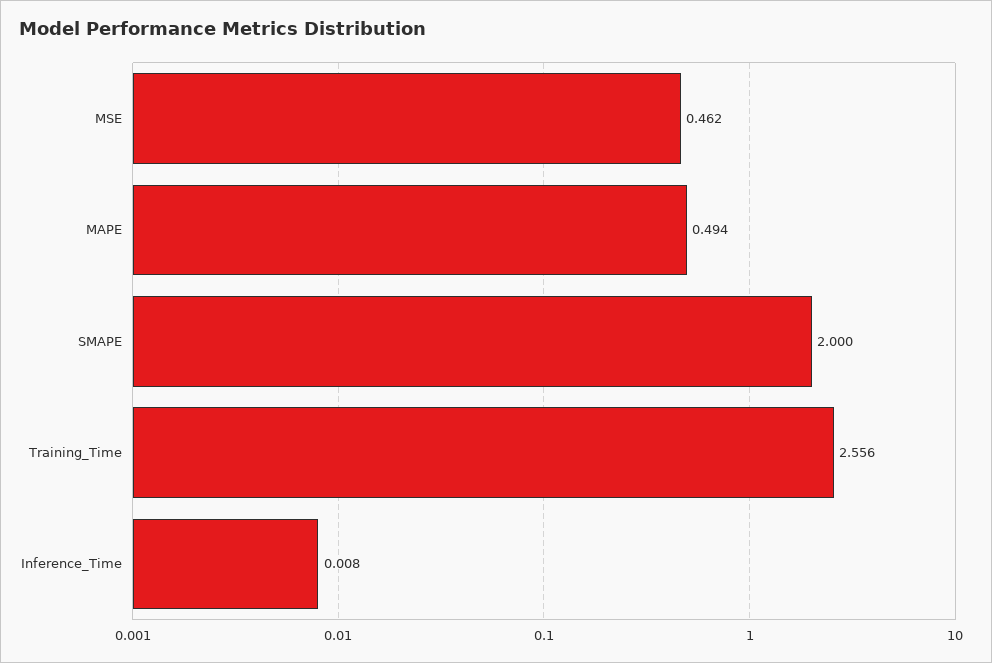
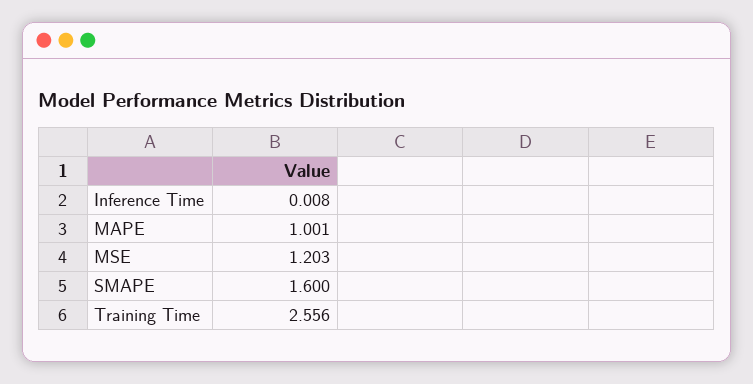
MSE: 0.462 -> 1.203
MAPE: 0.494 -> 1.001
SMAPE: 2 -> 1.6

